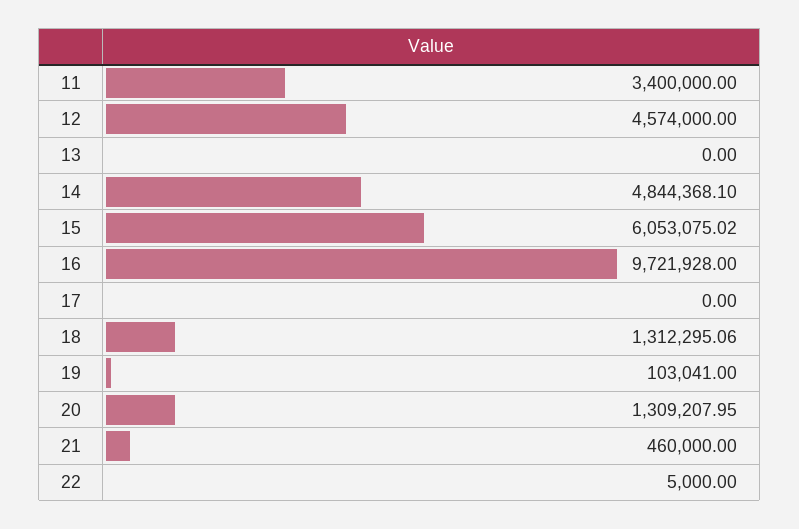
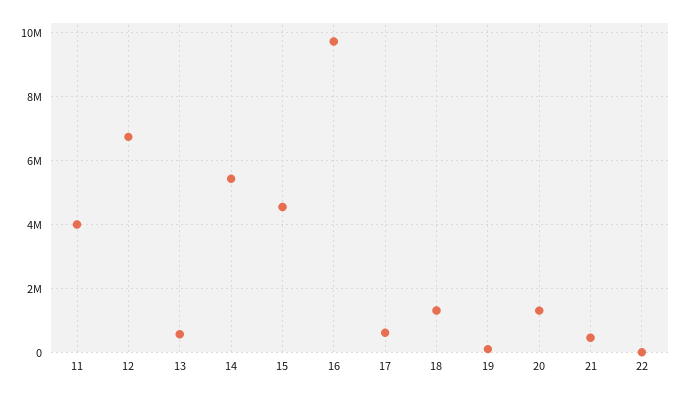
11: 3400000 -> 4000000
12: 4574000 -> 6800000
13: 0 -> 600000
14: 4844368.1 -> 5400000
15: 6053075.02 -> 4600000
17: 0 -> 600000

